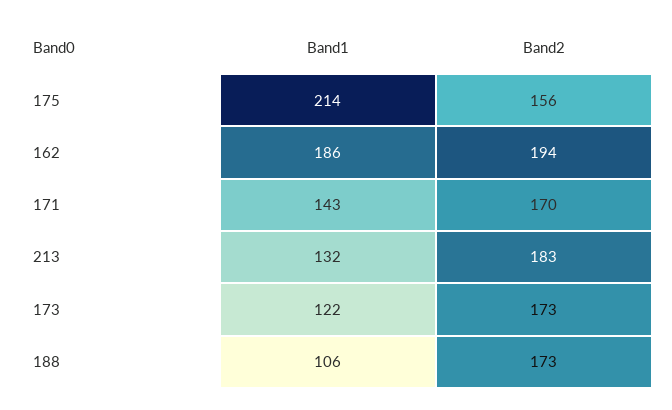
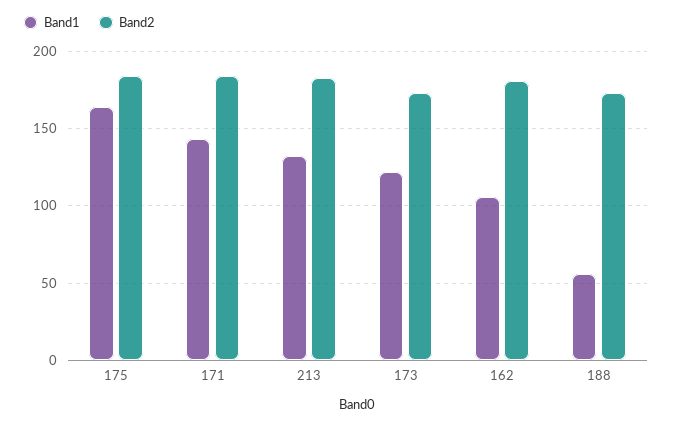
Band1, 175: 214 -> 165
Band2, 175: 156 -> 185
Band1, 162: 186 -> 105
Band2, 162: 194 -> 180
Band2, 171: 170 -> 185
Band1, 188: 106 -> 55

